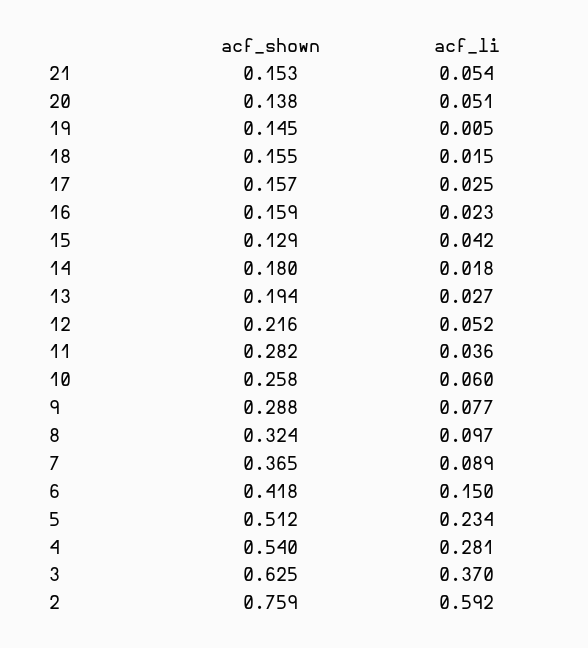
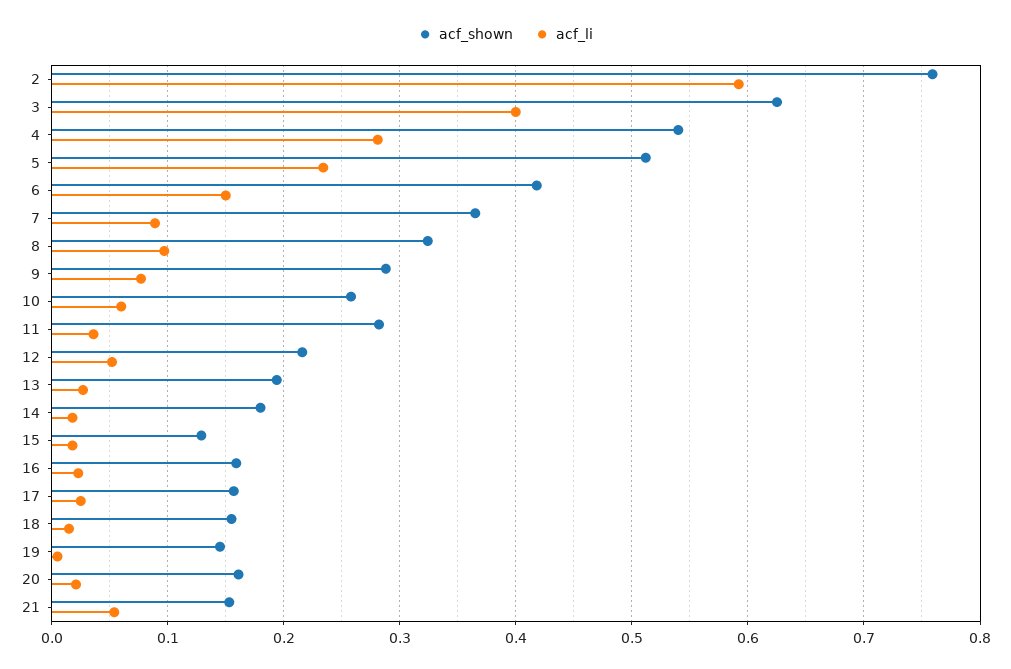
acf_shown, 20: 0.138 -> 0.16
acf_li, 20: 0.051 -> 0.02
acf_li, 15: 0.042 -> 0.02
acf_li, 3: 0.37 -> 0.4

